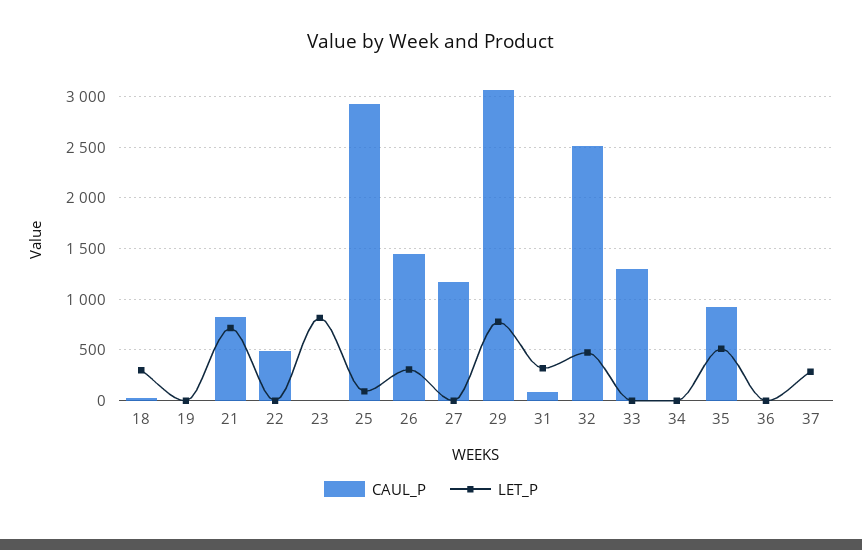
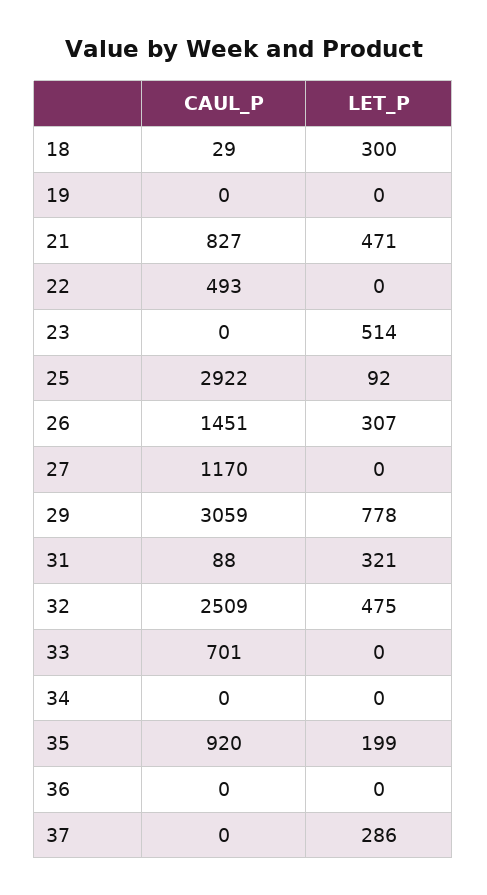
LET_P, 21: 700 -> 471
LET_P, 23: 800 -> 514
CAUL_P, 33: 1300 -> 701
LET_P, 35: 500 -> 199

